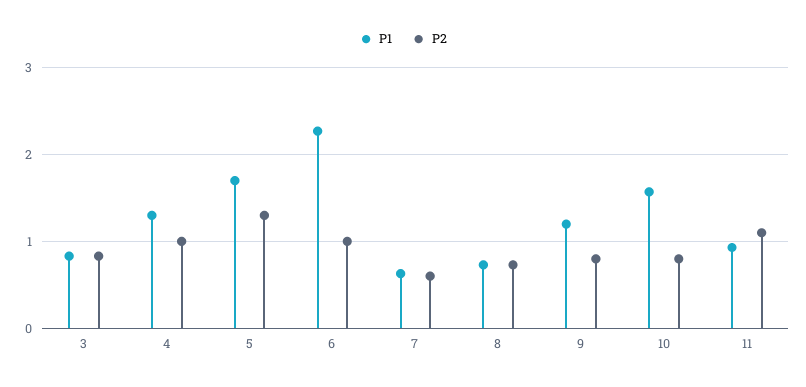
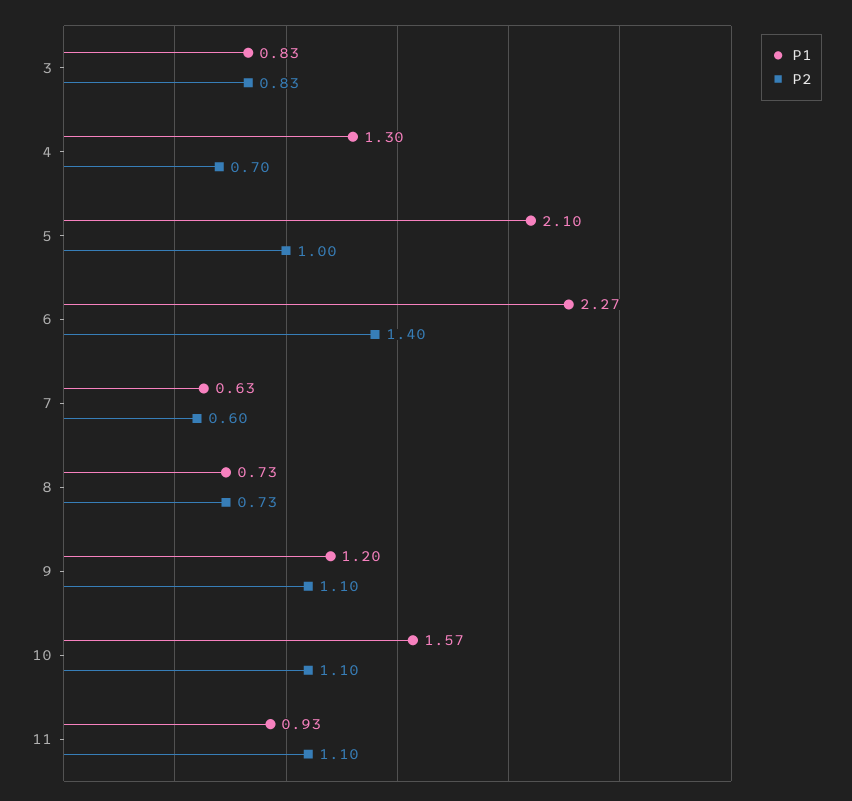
P2, 4: 1 -> 0.7
P1, 5: 1.7 -> 2.1
P2, 5: 1.3 -> 1
P2, 6: 1 -> 1.4
P2, 9: 0.8 -> 1.1
P2, 10: 0.8 -> 1.1

